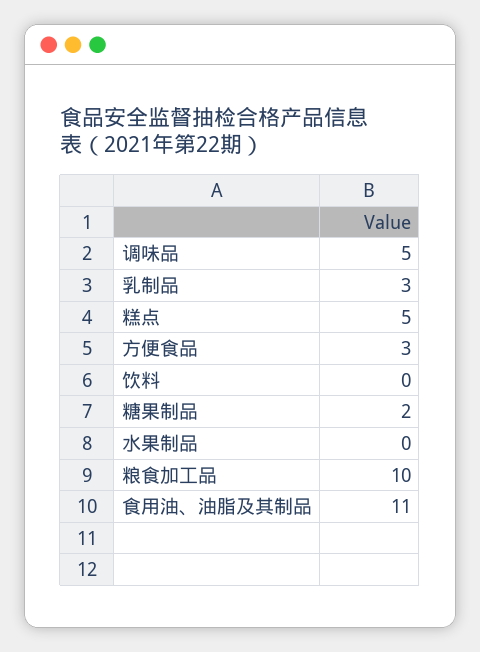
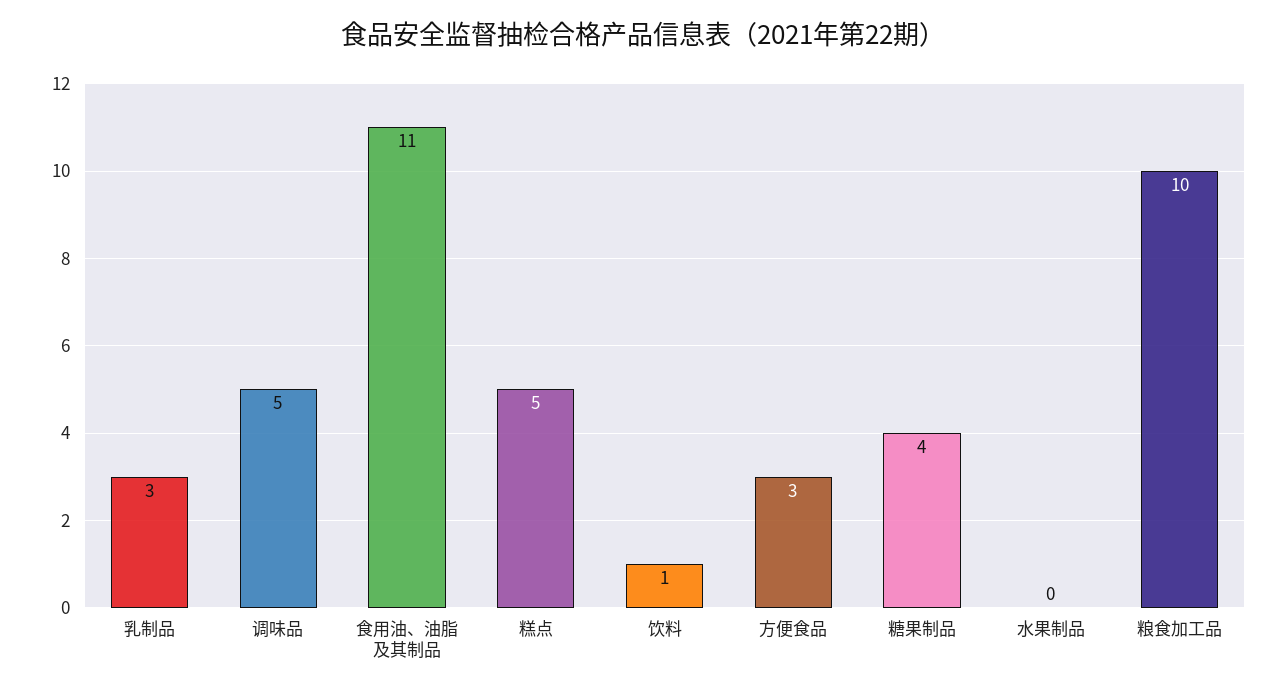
饮料: 0 -> 1
糖果制品: 2 -> 4

